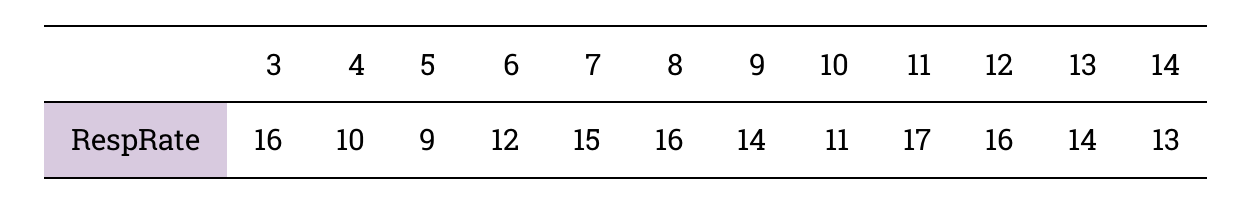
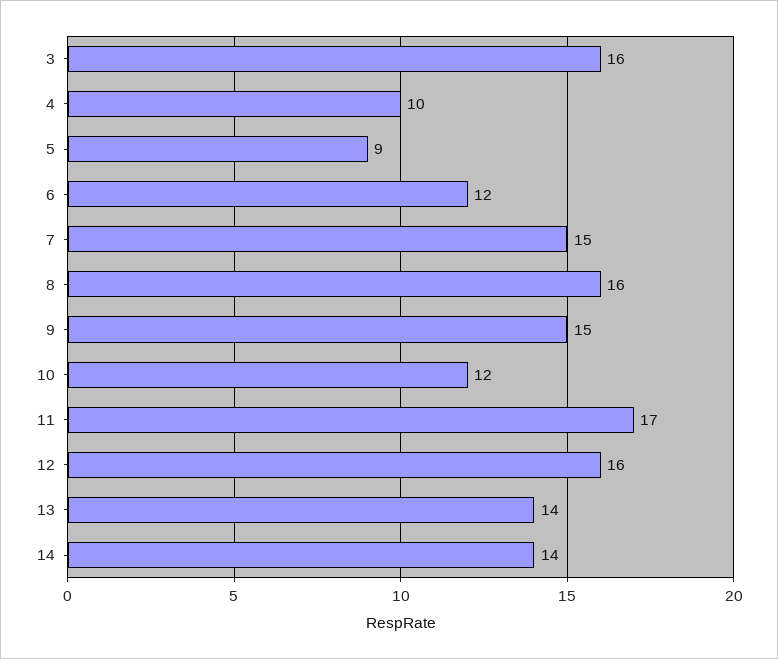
9: 14 -> 15
10: 11 -> 12
14: 13 -> 14

